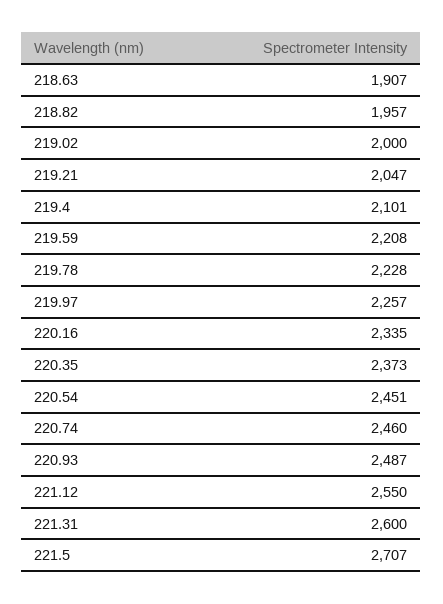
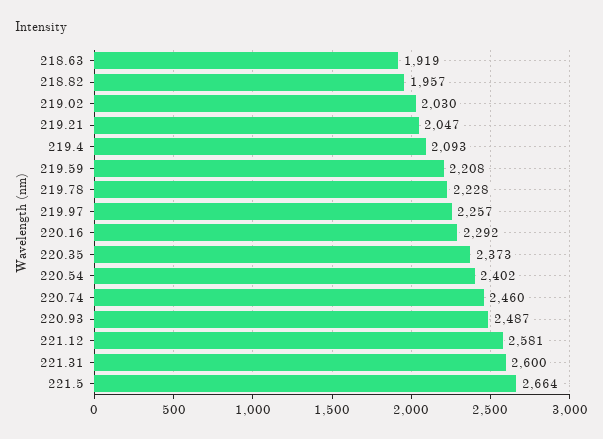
218.63: 1907 -> 1919
219.02: 2000 -> 2030
219.4: 2101 -> 2093
220.16: 2335 -> 2292
220.54: 2451 -> 2402
221.12: 2550 -> 2581
221.5: 2707 -> 2664

